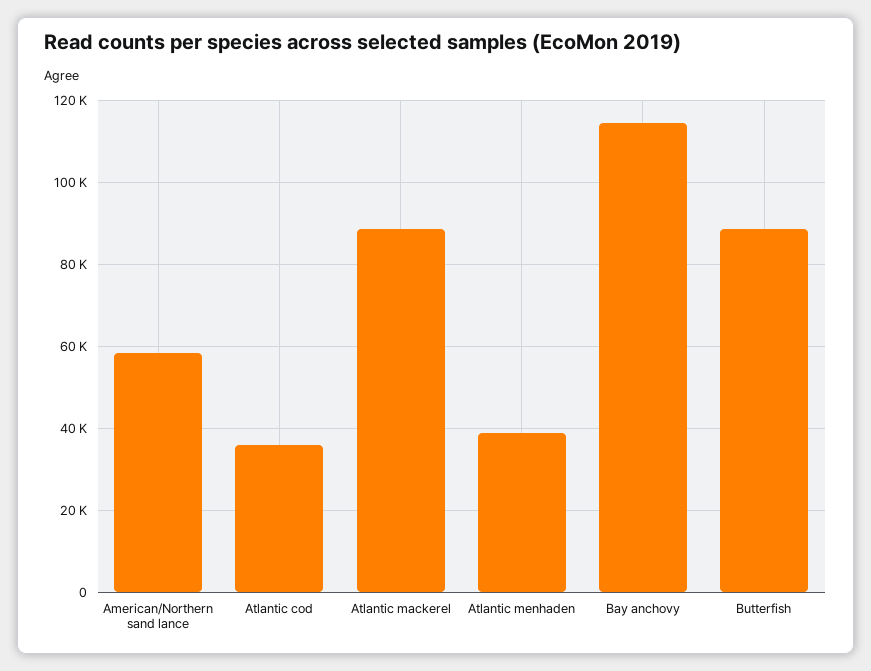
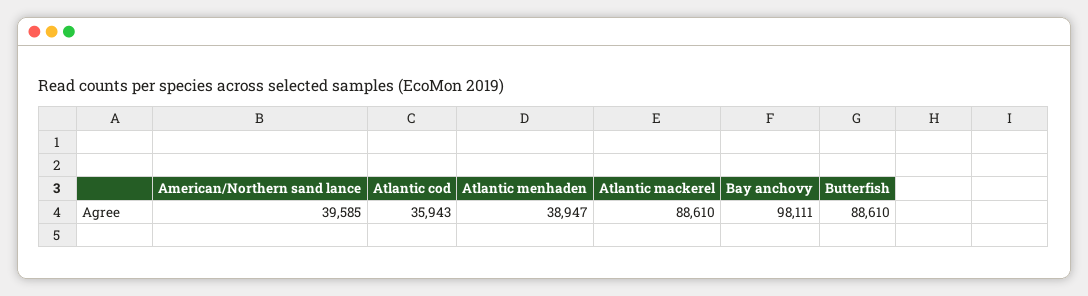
American/Northern sand lance: 58000 -> 39585
Bay anchovy: 114000 -> 98111

